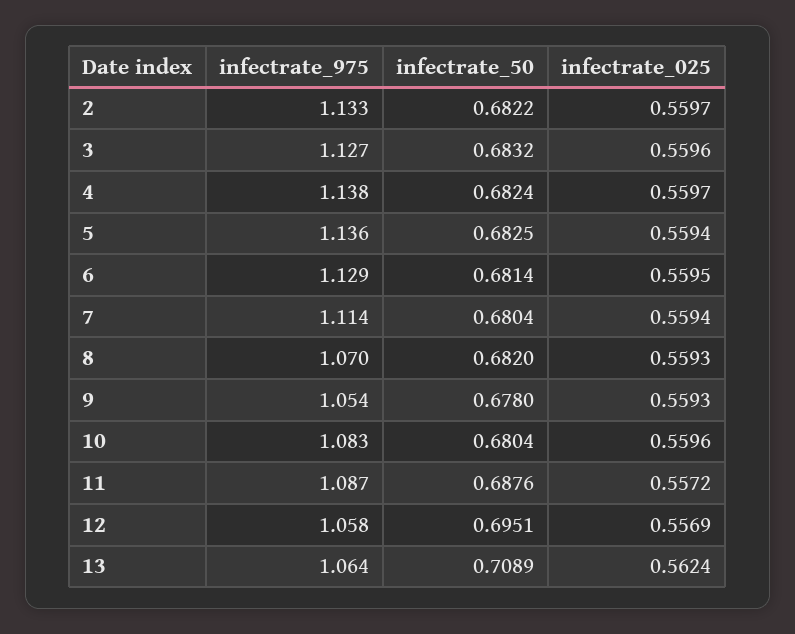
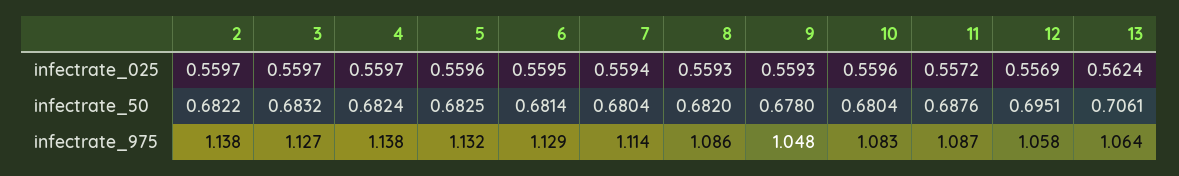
infectrate_975, 2: 1.133 -> 1.138
infectrate_025, 3: 0.5596 -> 0.5597
infectrate_975, 5: 1.136 -> 1.132
infectrate_025, 5: 0.5594 -> 0.5596
infectrate_975, 8: 1.07 -> 1.086
infectrate_975, 9: 1.054 -> 1.048
infectrate_50, 13: 0.7089 -> 0.7061

